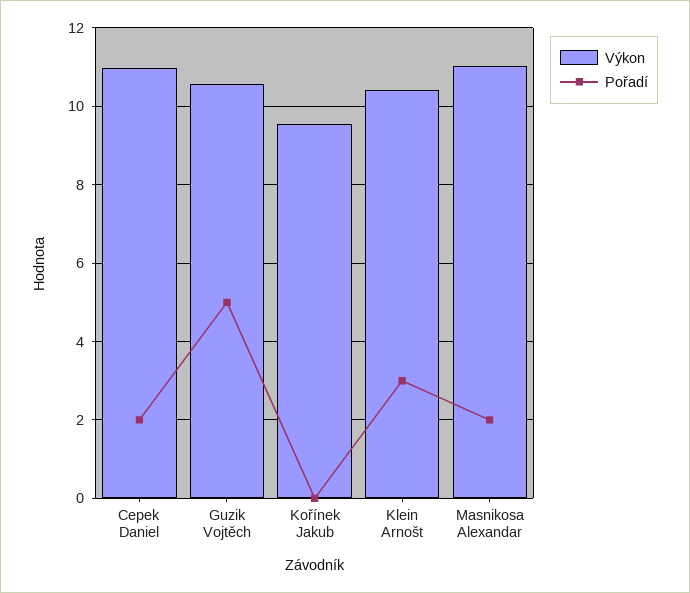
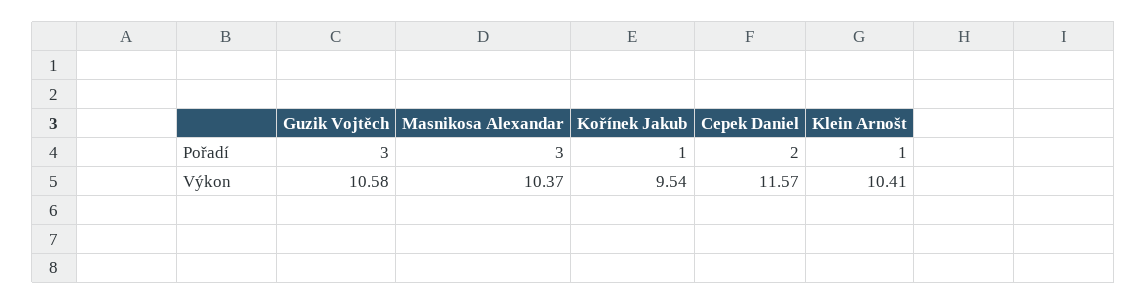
Výkon, Cepek Daniel: 11 -> 11.57
Pořadí, Guzik Vojtěch: 5 -> 3
Pořadí, Kořínek Jakub: 0 -> 1
Pořadí, Klein Arnošt: 3 -> 1
Výkon, Masnikosa Alexandar: 11 -> 10.37
Pořadí, Masnikosa Alexandar: 2 -> 3

